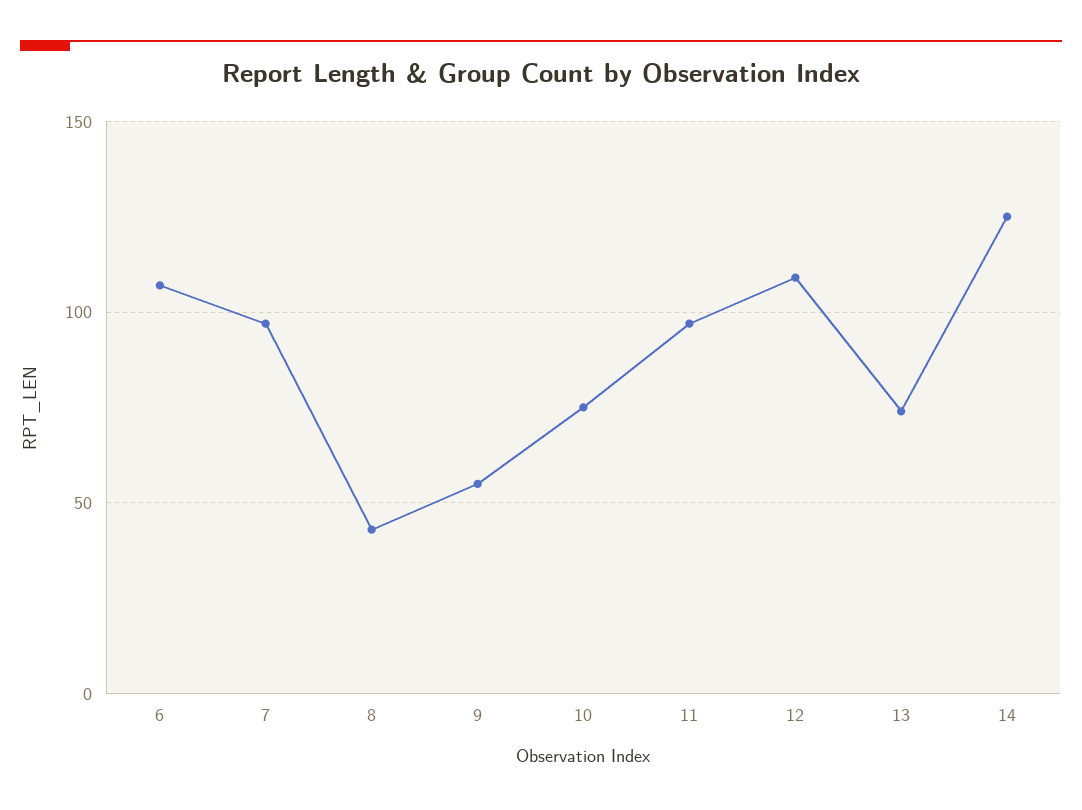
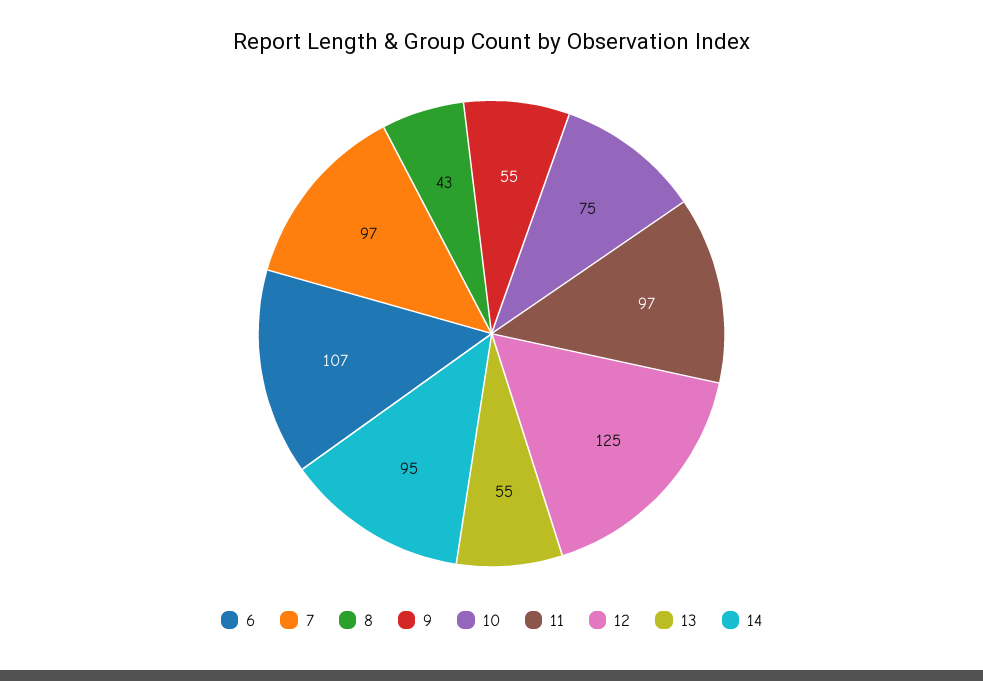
12: 110 -> 125
13: 75 -> 55
14: 125 -> 95

